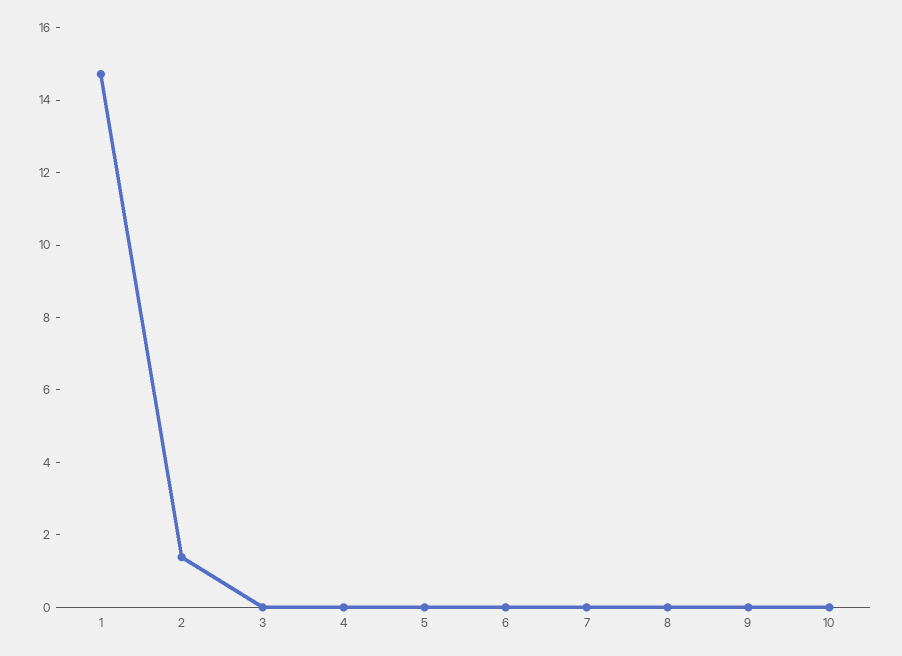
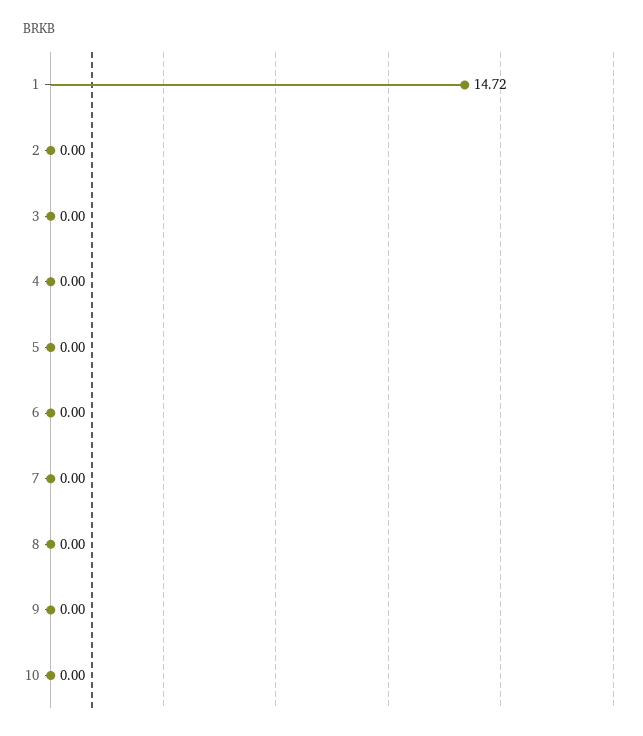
2: 1.5 -> 0

